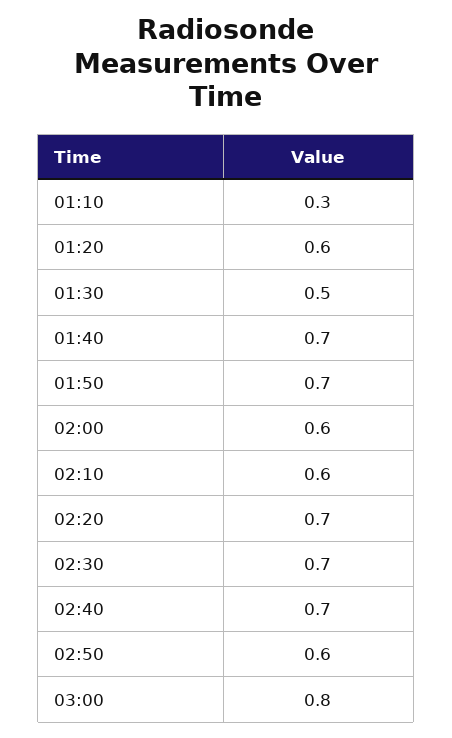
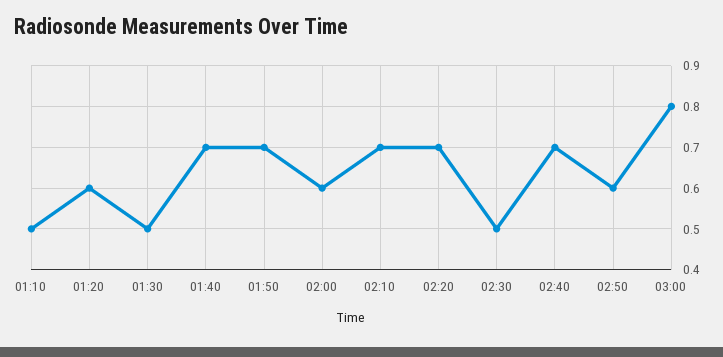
01:10: 0.3 -> 0.5
02:10: 0.6 -> 0.7
02:30: 0.7 -> 0.5

